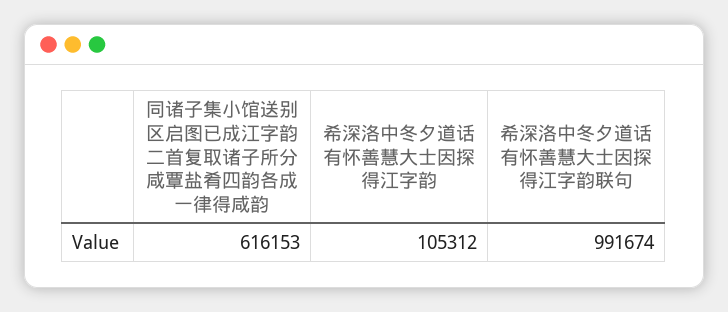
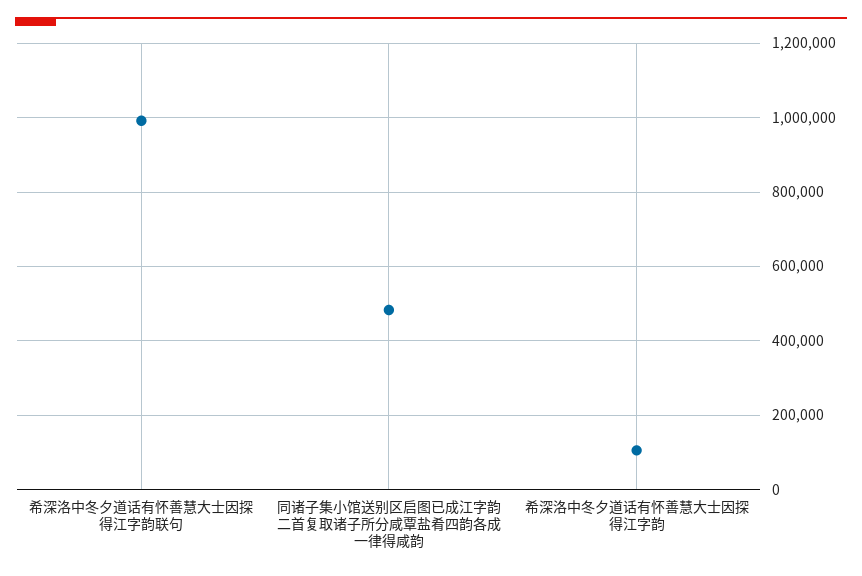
同诸子集小馆送别区启图已成江字韵二首复取诸子所分咸覃盐肴四韵各成一律得咸韵: 616153 -> 480000

